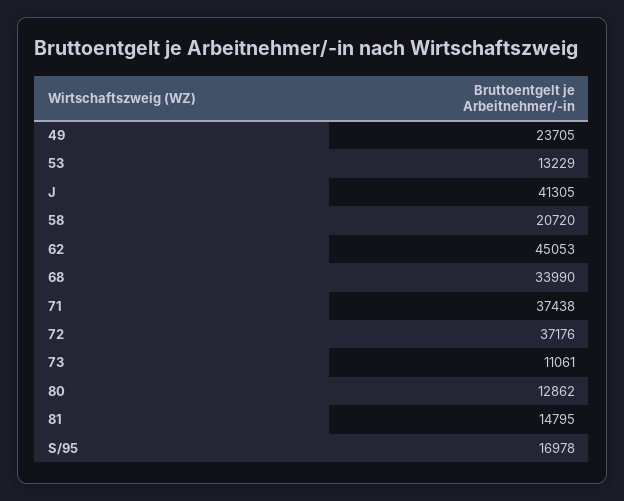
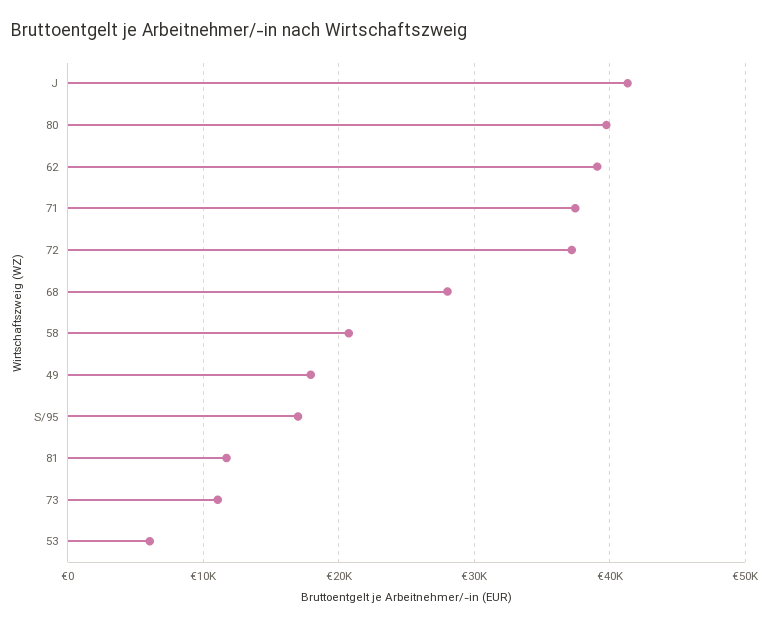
49: 23705 -> 18000
53: 13229 -> 6000
62: 45053 -> 39000
68: 33990 -> 28000
80: 12862 -> 40000
81: 14795 -> 12000

